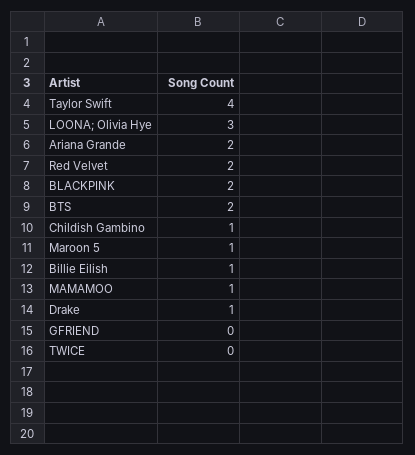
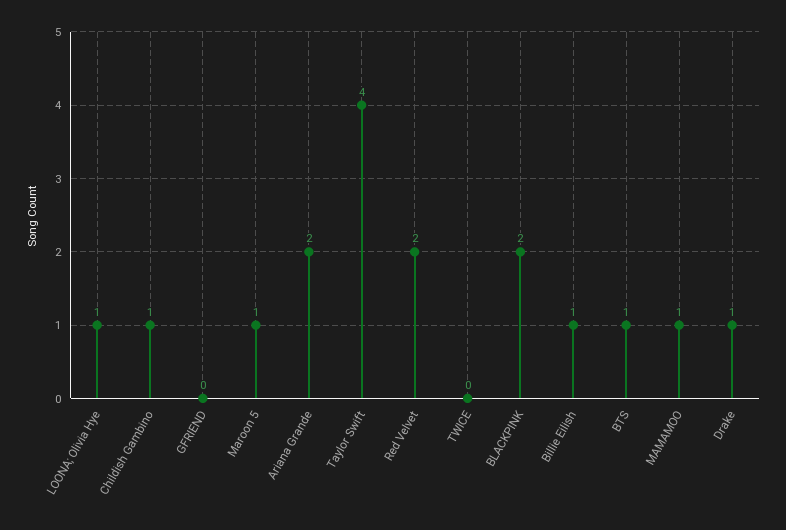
LOONA; Olivia Hye: 3 -> 1
BTS: 2 -> 1

